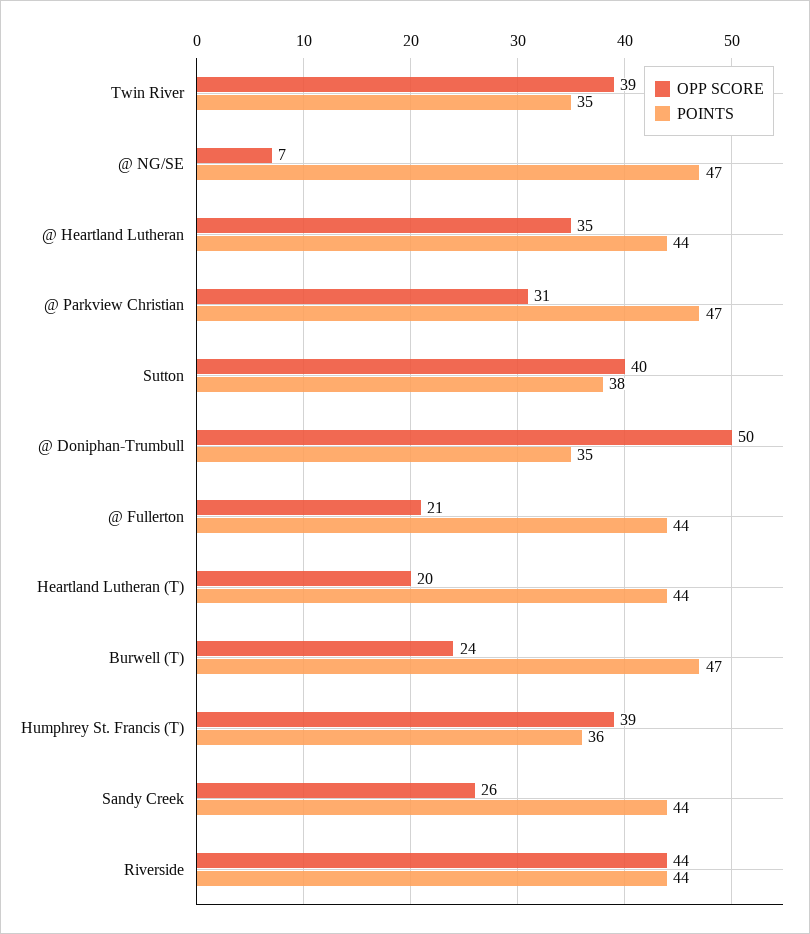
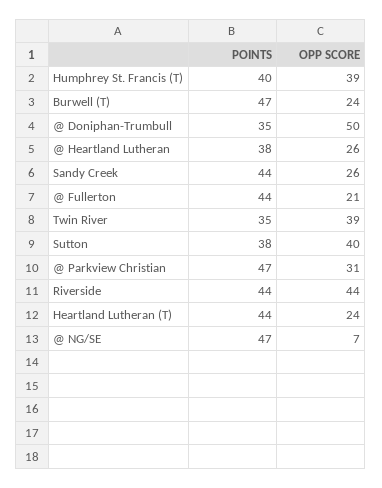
OPP SCORE, @ Heartland Lutheran: 35 -> 26
POINTS, @ Heartland Lutheran: 44 -> 38
OPP SCORE, Heartland Lutheran (T): 20 -> 24
POINTS, Humphrey St. Francis (T): 36 -> 40

